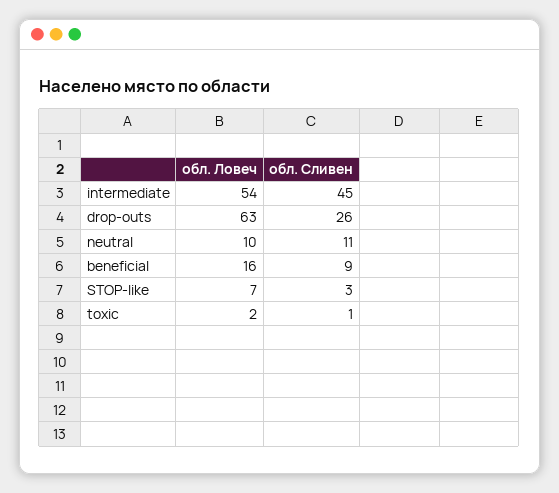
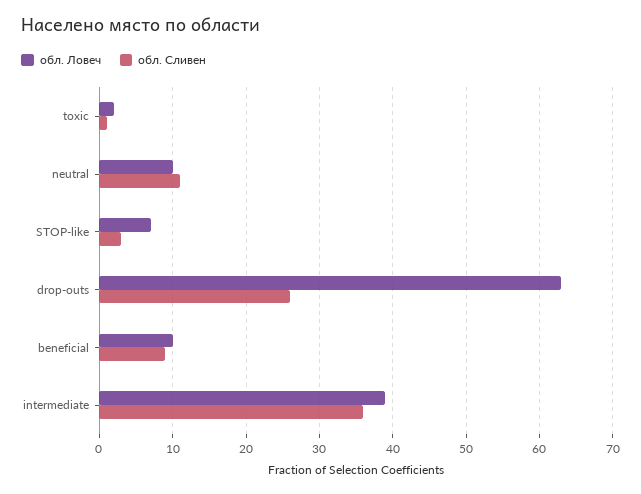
обл. Ловеч, intermediate: 54 -> 39
обл. Сливен, intermediate: 45 -> 36
обл. Ловеч, beneficial: 16 -> 10

